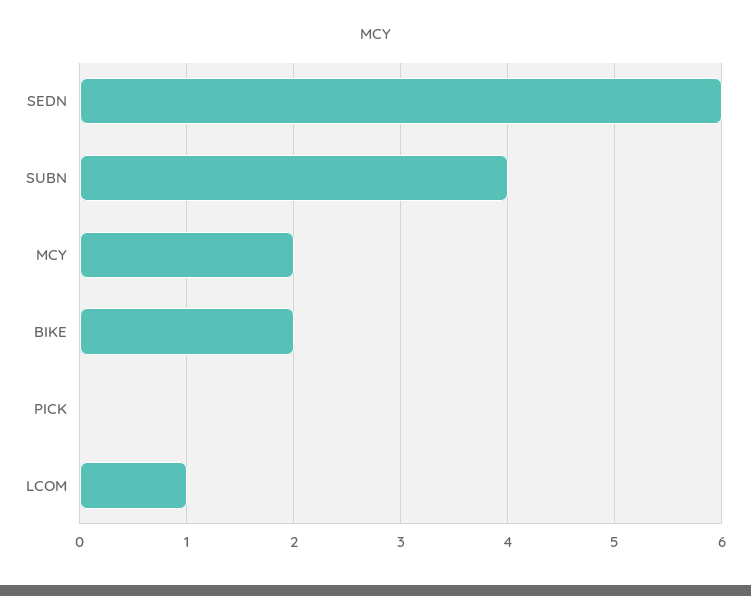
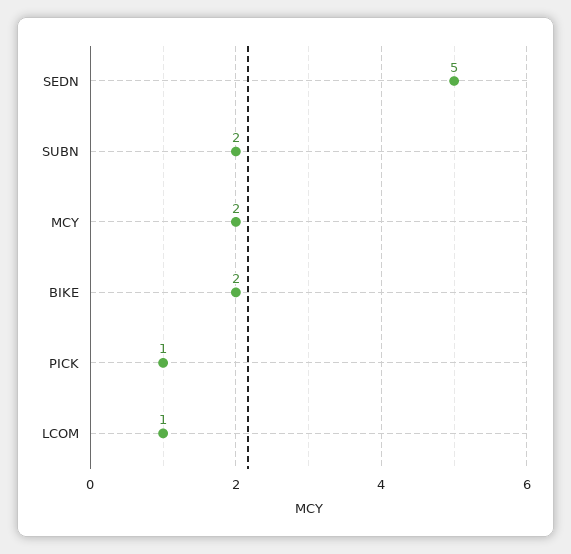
SEDN: 6 -> 5
SUBN: 4 -> 2
PICK: 0 -> 1

